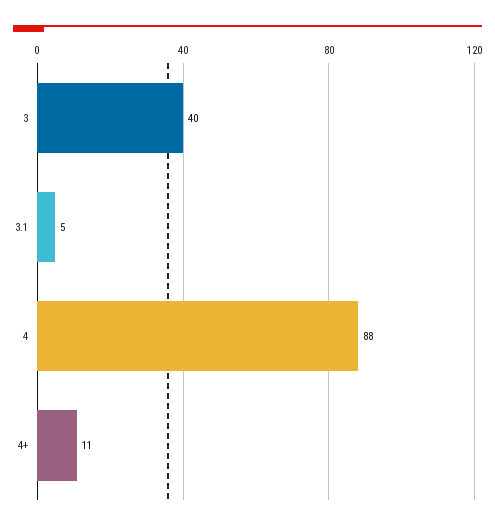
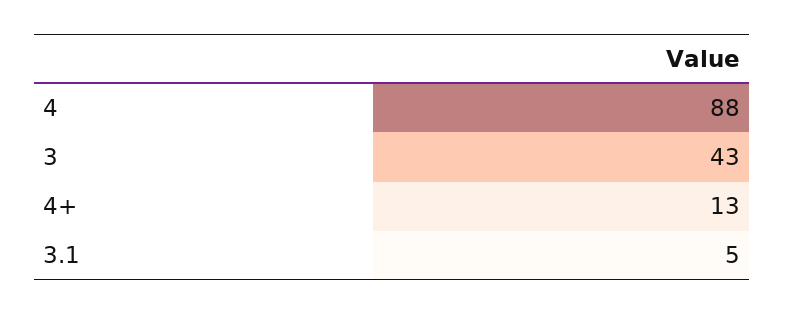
3: 40 -> 43
4+: 11 -> 13

